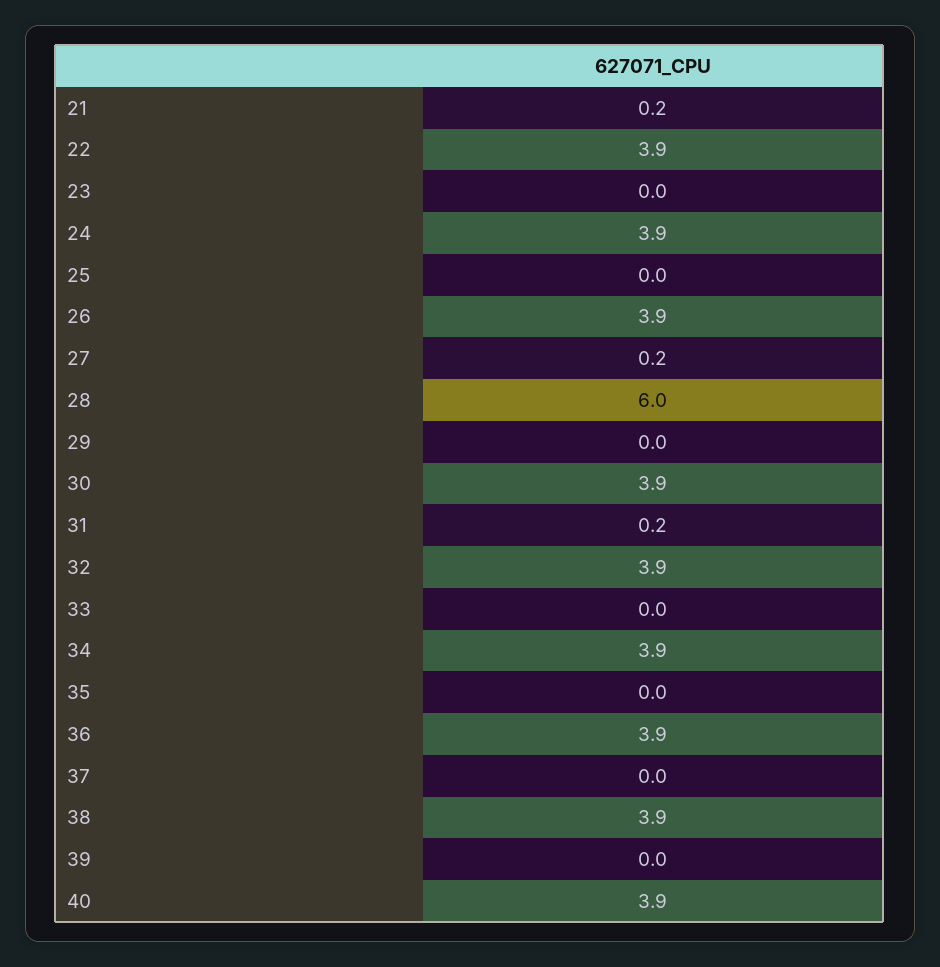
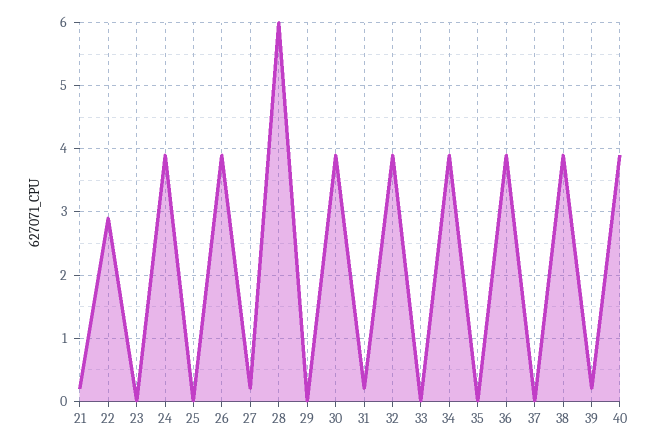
22: 3.9 -> 2.9
39: 0 -> 0.2

